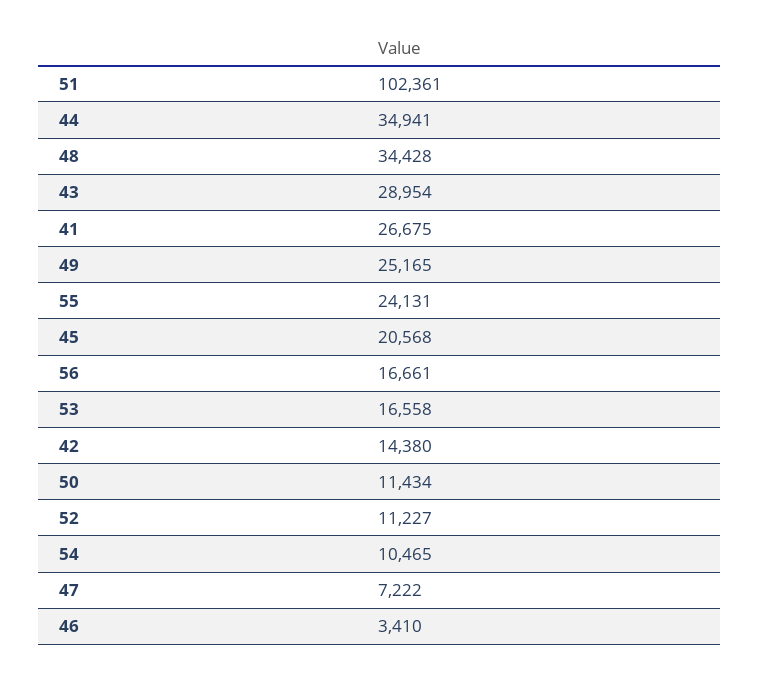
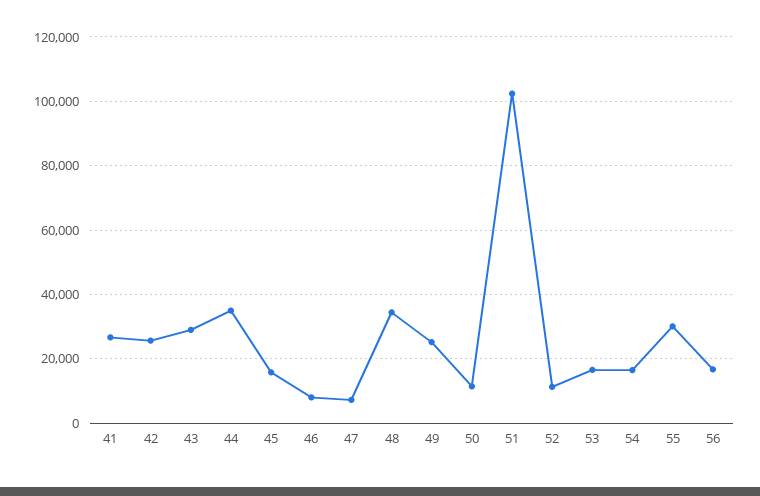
55: 24131 -> 30000
45: 20568 -> 16000
42: 14380 -> 26000
54: 10465 -> 16000
46: 3410 -> 8000

